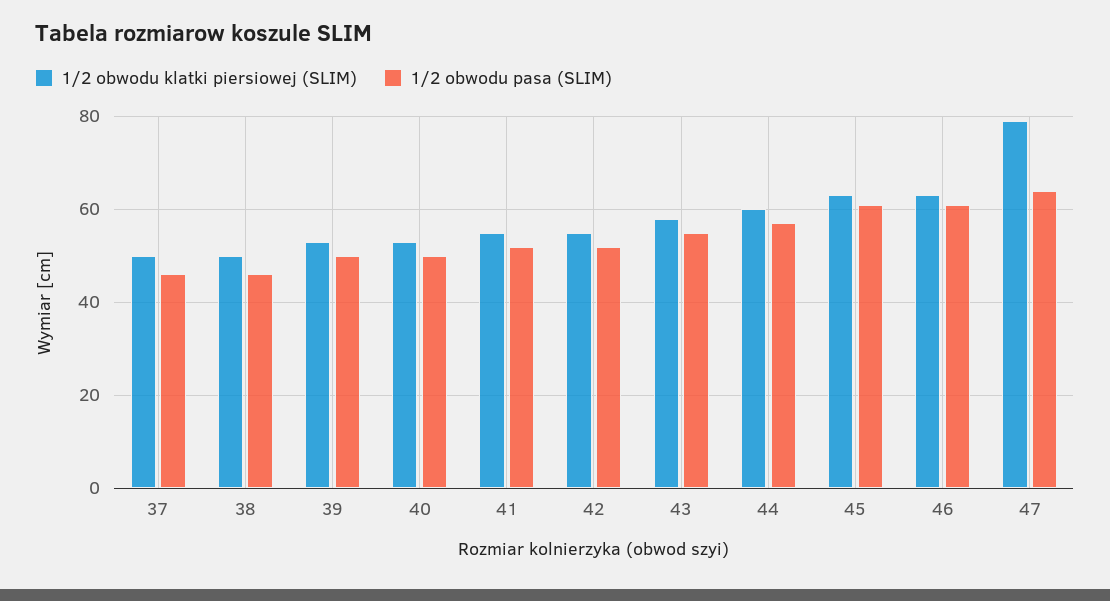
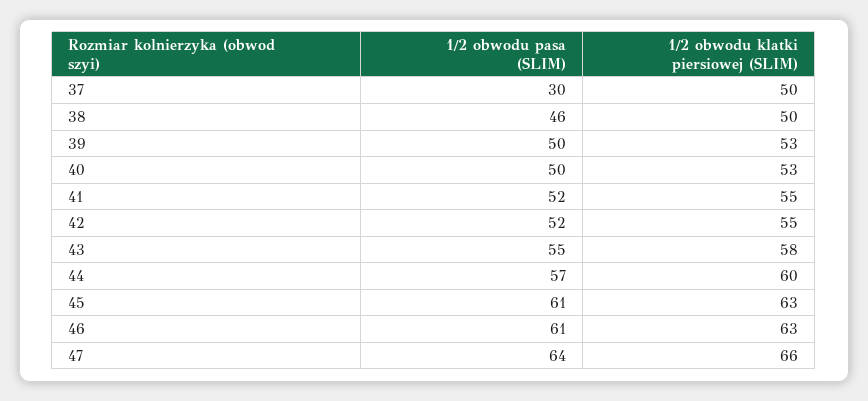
1/2 obwodu pasa (SLIM), 37: 45 -> 30
1/2 obwodu klatki piersiowej (SLIM), 47: 80 -> 66

